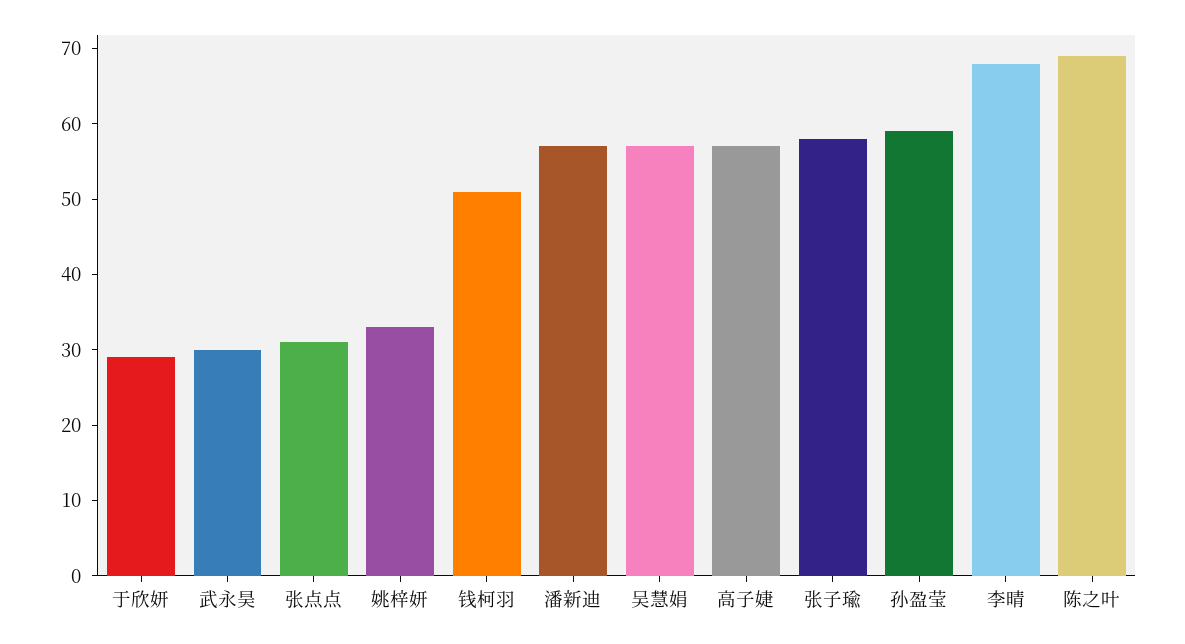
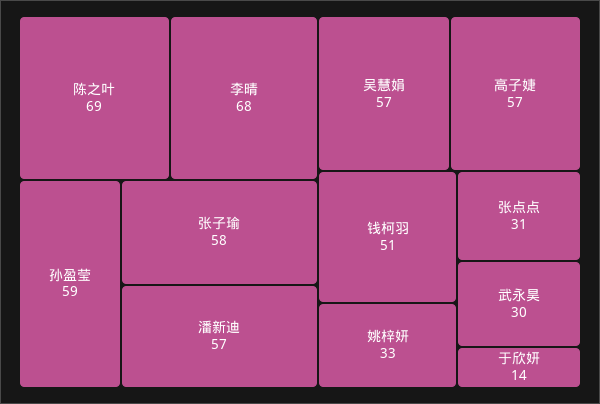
于欣妍: 30 -> 14

